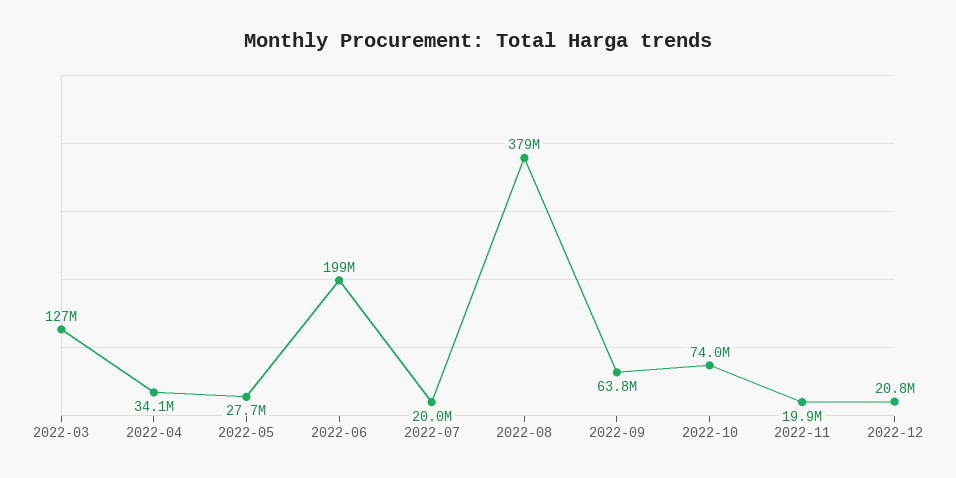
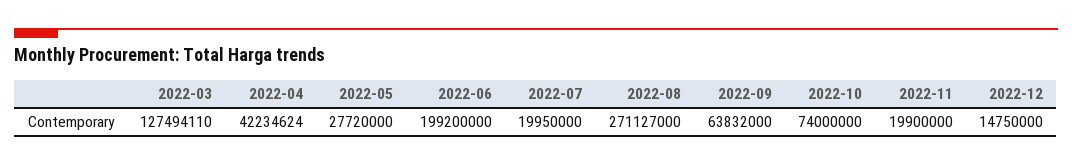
2022-04: 34100000 -> 42234624
2022-08: 379000000 -> 271127000
2022-12: 20800000 -> 14750000

